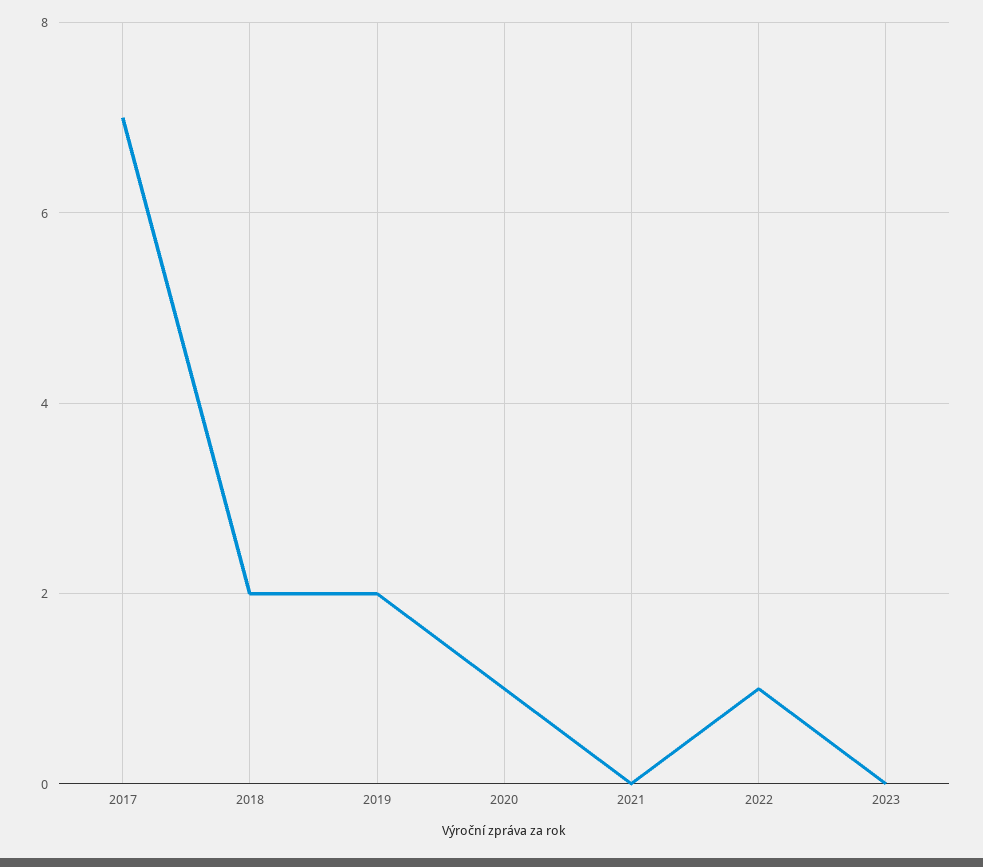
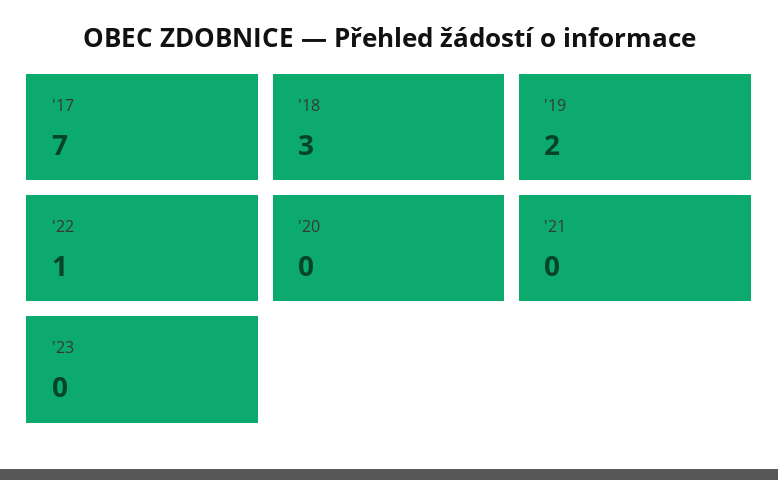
2018: 2 -> 3
2020: 1 -> 0

